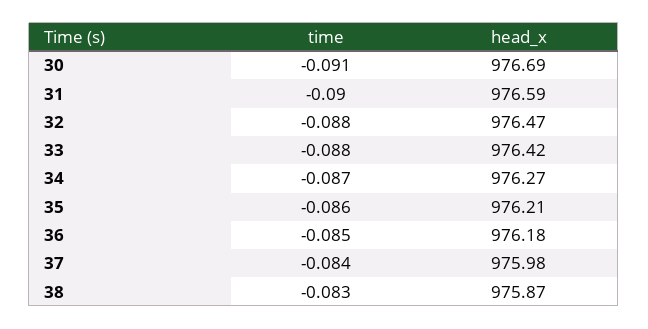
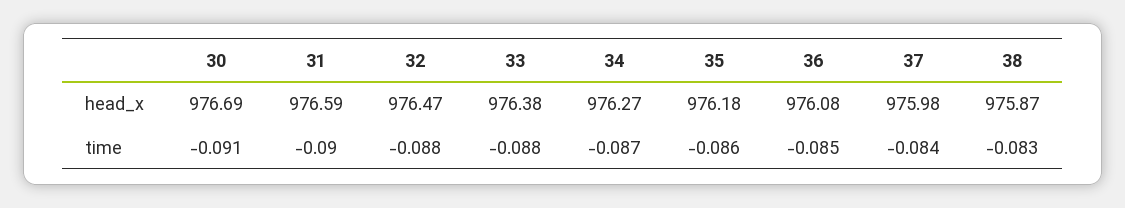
head_x, 33: 976.42 -> 976.38
head_x, 35: 976.21 -> 976.18
head_x, 36: 976.18 -> 976.08

